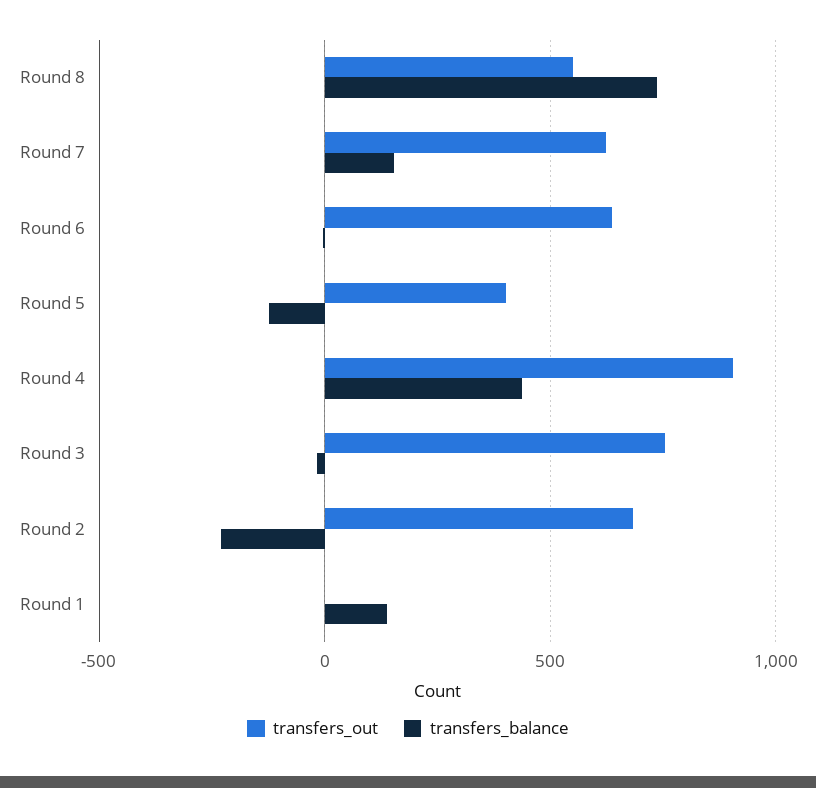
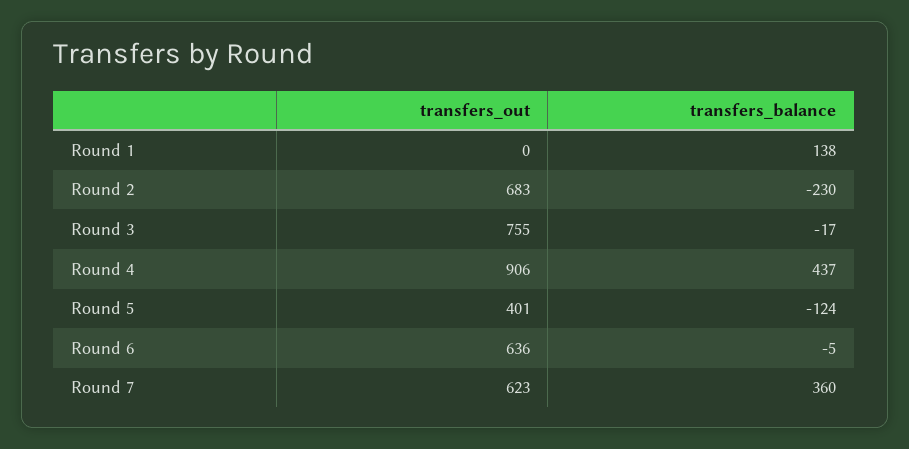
transfers_out, Round 8: 550 -> none
transfers_balance, Round 8: 750 -> none
transfers_balance, Round 7: 150 -> 360

